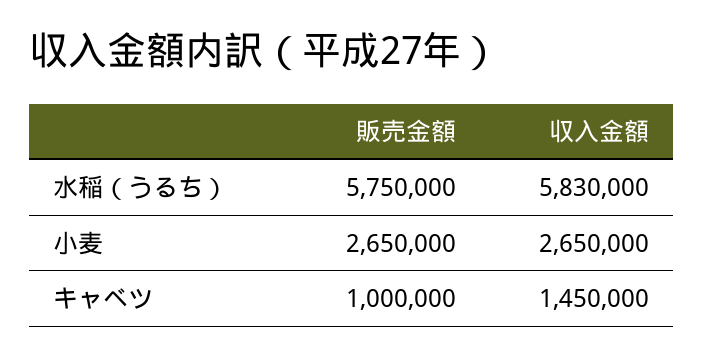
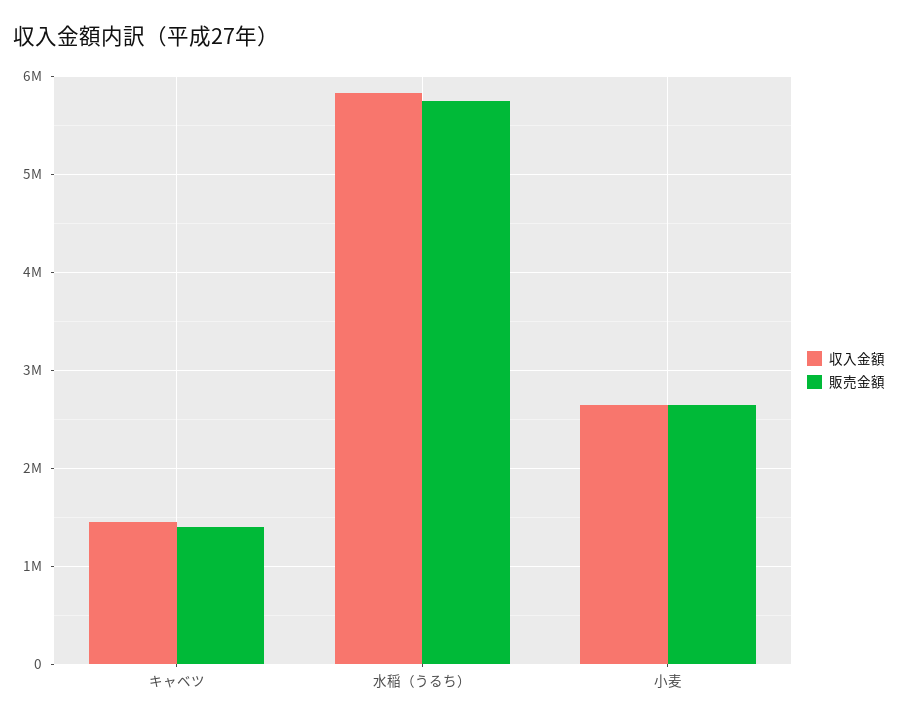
販売金額, キャベツ: 1000000 -> 1400000

